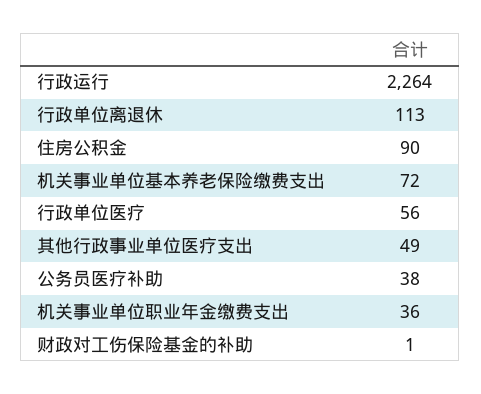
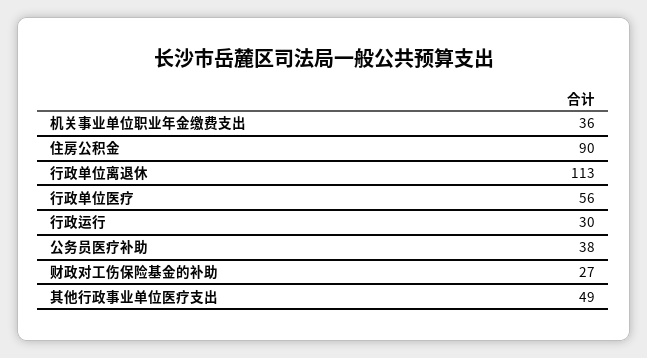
行政运行: 2264 -> 30
机关事业单位基本养老保险缴费支出: 72 -> none
财政对工伤保险基金的补助: 1 -> 27

